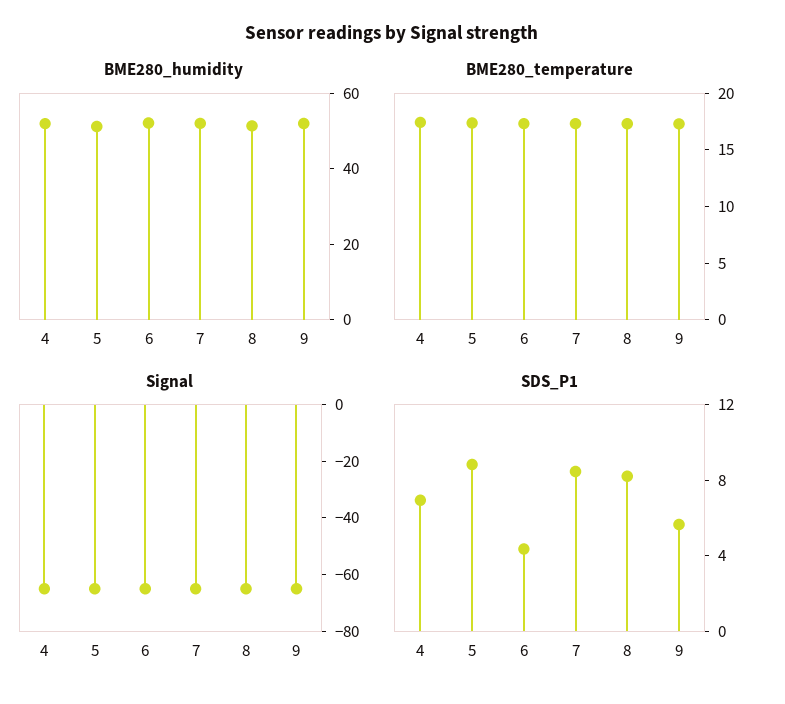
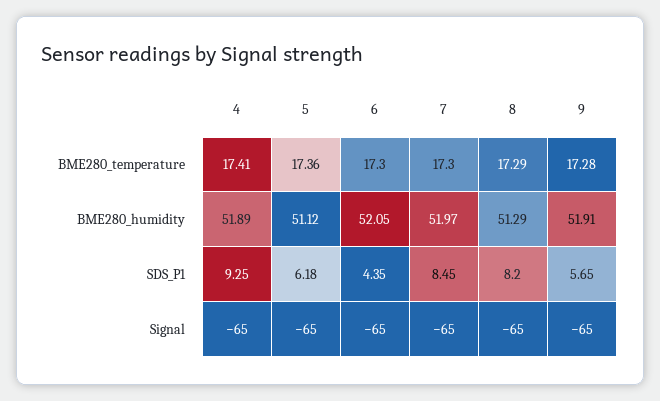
SDS_P1, 4: 7 -> 9.25
SDS_P1, 5: 9 -> 6.18

